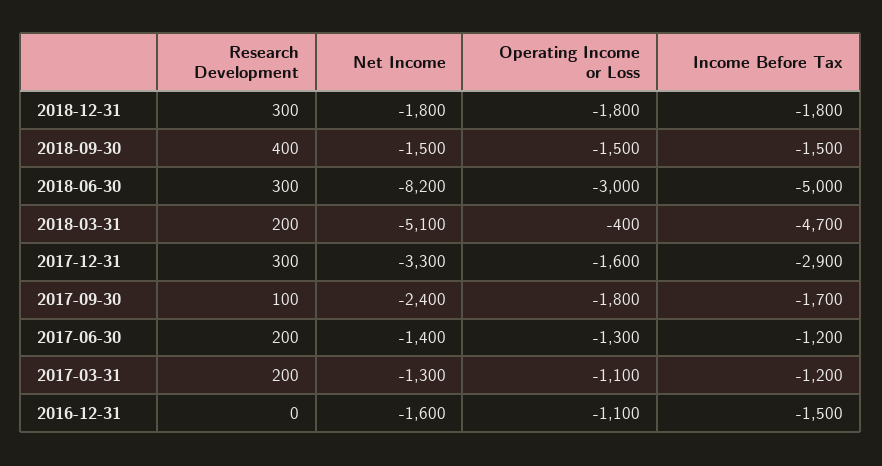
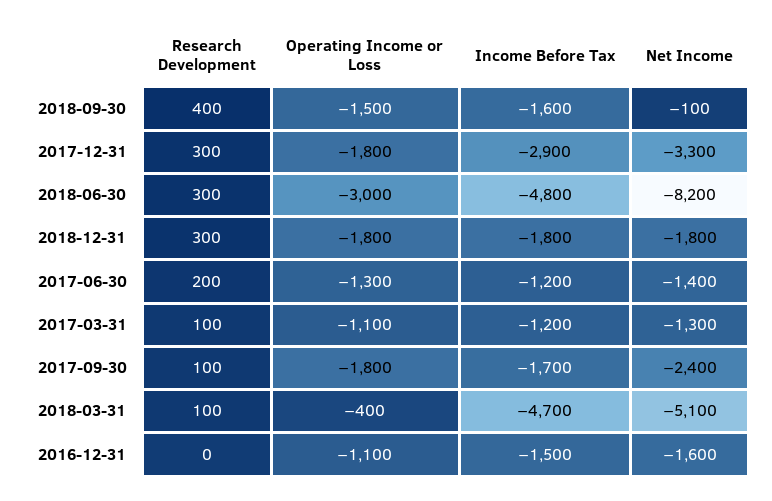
Net Income, 2018-09-30: -1500 -> -100
Income Before Tax, 2018-09-30: -1500 -> -1600
Income Before Tax, 2018-06-30: -5000 -> -4800
Research Development, 2018-03-31: 200 -> 100
Operating Income or Loss, 2017-12-31: -1600 -> -1800
Research Development, 2017-03-31: 200 -> 100

